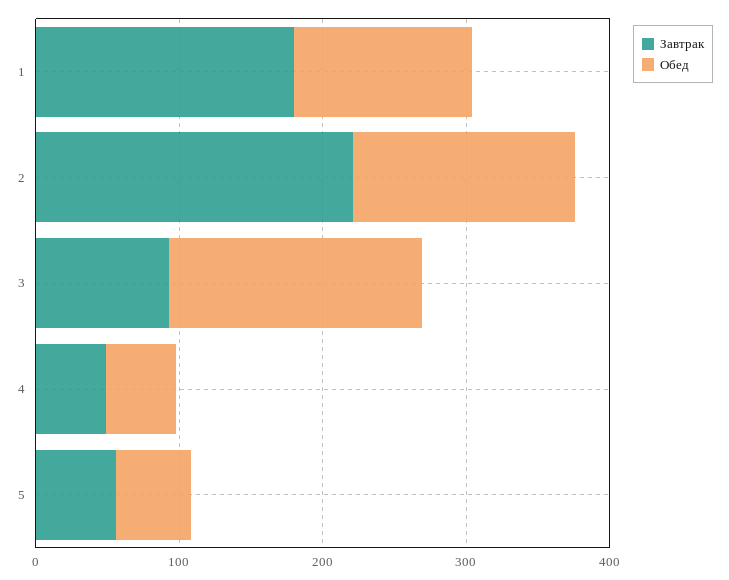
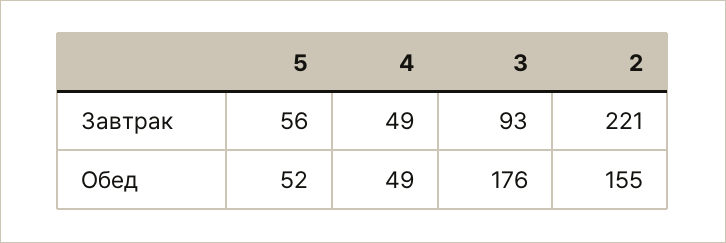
Завтрак, 1: 180 -> none
Обед, 1: 120 -> none

